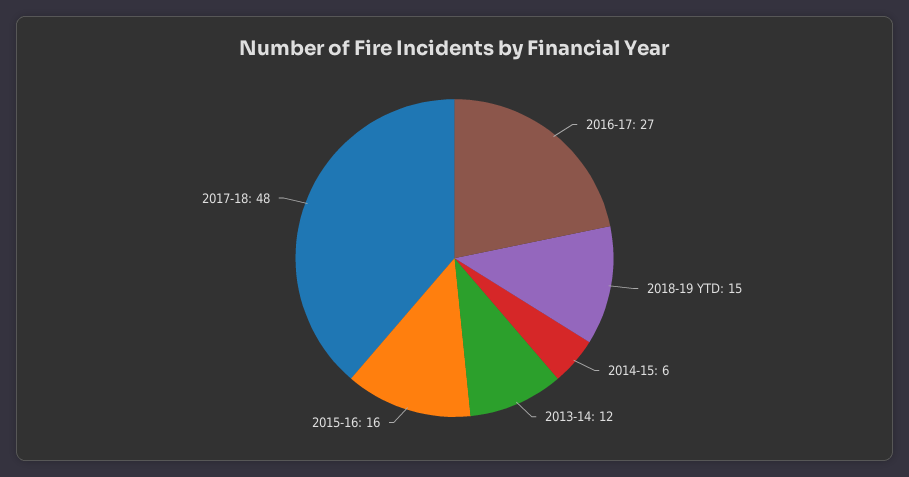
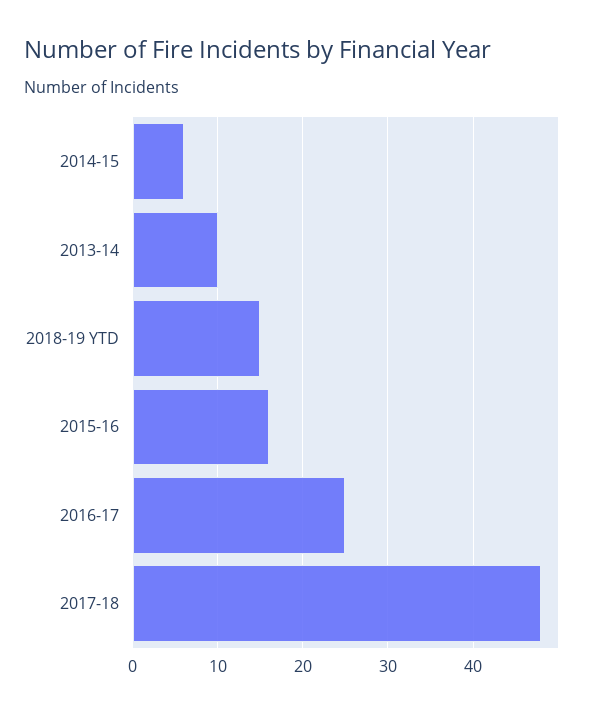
2016-17: 27 -> 25
2013-14: 12 -> 10

